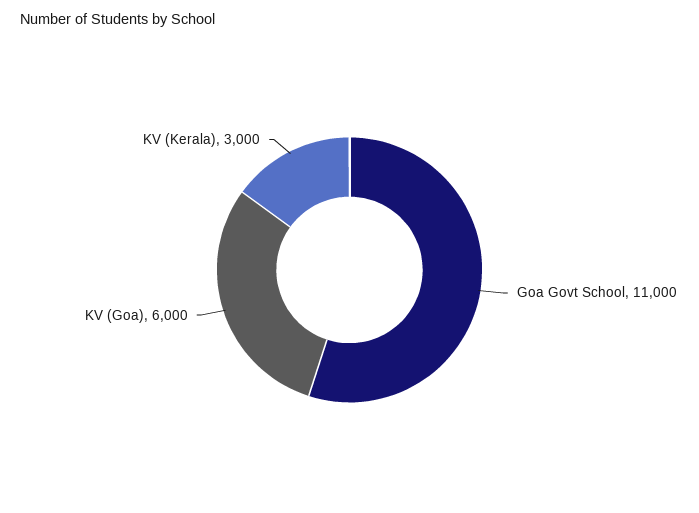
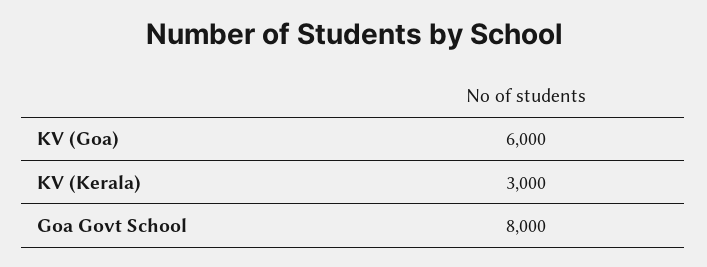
Goa Govt School: 11000 -> 8000

